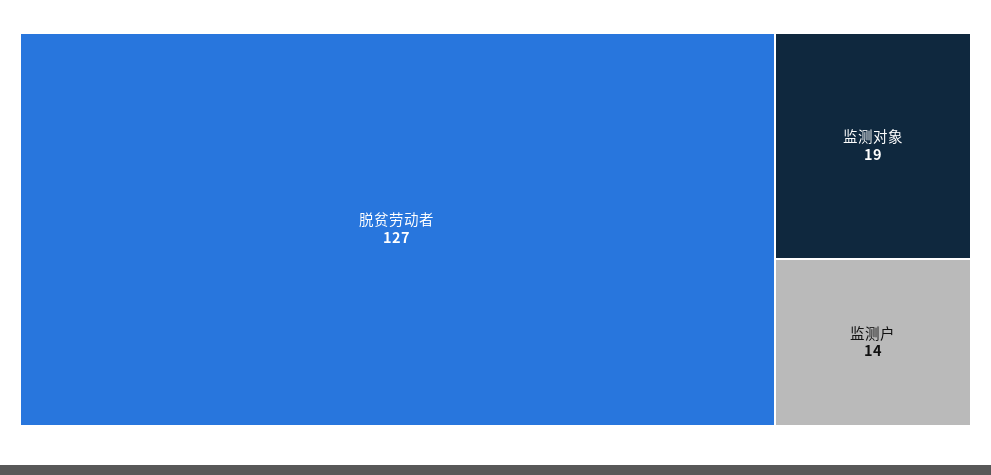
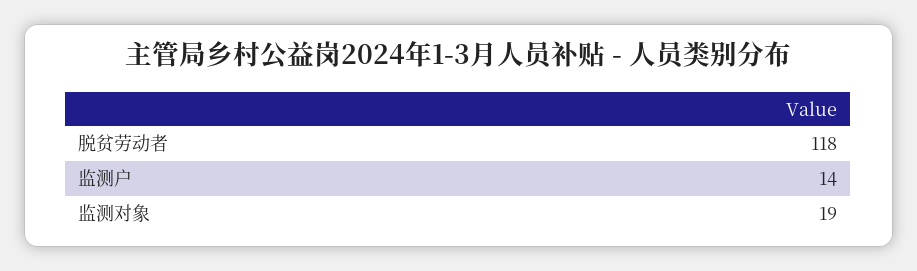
脱贫劳动者: 127 -> 118

